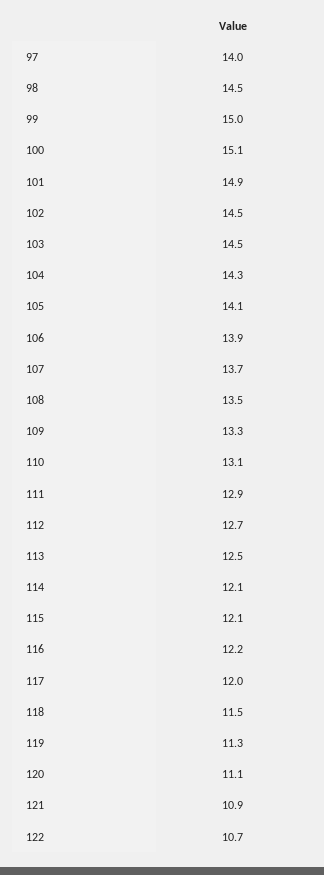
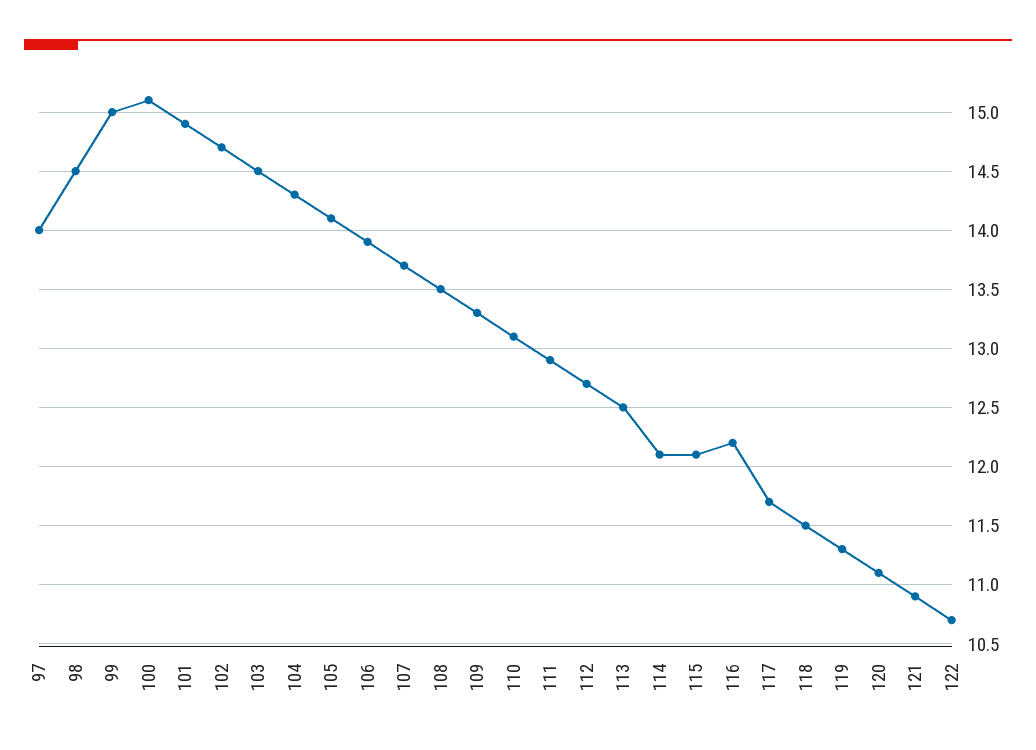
102: 14.5 -> 14.7
117: 12 -> 11.7

